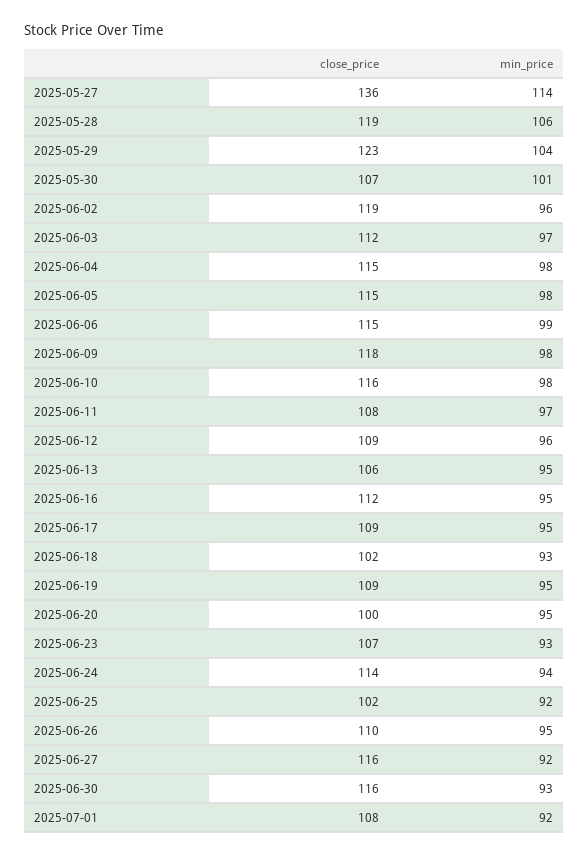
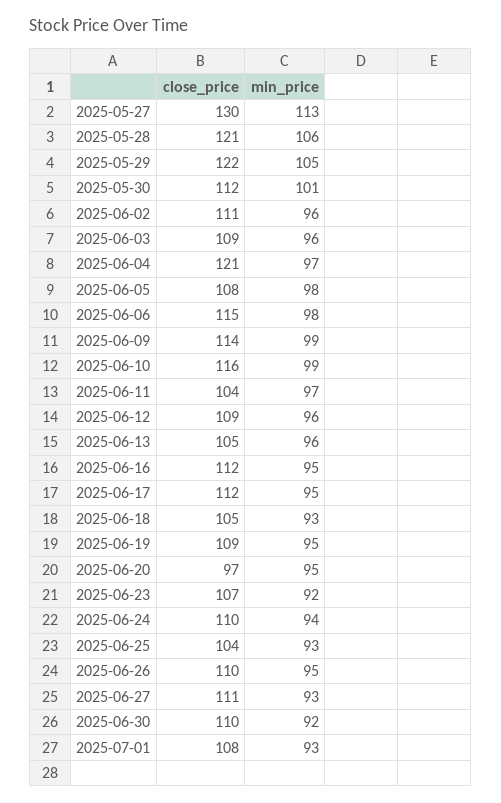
close_price, 2025-05-27: 136 -> 130
min_price, 2025-05-27: 114 -> 113
close_price, 2025-05-28: 119 -> 121
close_price, 2025-05-29: 123 -> 122
min_price, 2025-05-29: 104 -> 105
close_price, 2025-05-30: 107 -> 112
close_price, 2025-06-02: 119 -> 111
close_price, 2025-06-03: 112 -> 109
min_price, 2025-06-03: 97 -> 96
close_price, 2025-06-04: 115 -> 121
min_price, 2025-06-04: 98 -> 97
close_price, 2025-06-05: 115 -> 108
min_price, 2025-06-06: 99 -> 98
close_price, 2025-06-09: 118 -> 114
min_price, 2025-06-09: 98 -> 99
min_price, 2025-06-10: 98 -> 99
close_price, 2025-06-11: 108 -> 104
close_price, 2025-06-13: 106 -> 105
min_price, 2025-06-13: 95 -> 96
close_price, 2025-06-17: 109 -> 112
close_price, 2025-06-18: 102 -> 105
close_price, 2025-06-20: 100 -> 97
min_price, 2025-06-23: 93 -> 92
close_price, 2025-06-24: 114 -> 110
close_price, 2025-06-25: 102 -> 104
min_price, 2025-06-25: 92 -> 93
close_price, 2025-06-27: 116 -> 111
min_price, 2025-06-27: 92 -> 93
close_price, 2025-06-30: 116 -> 110
min_price, 2025-06-30: 93 -> 92
min_price, 2025-07-01: 92 -> 93

